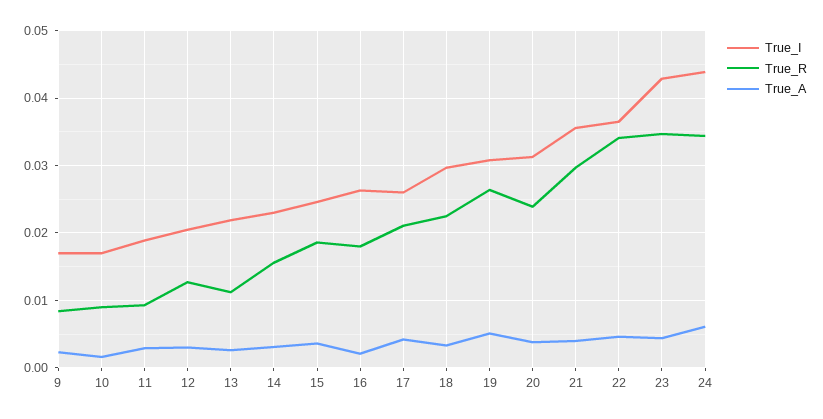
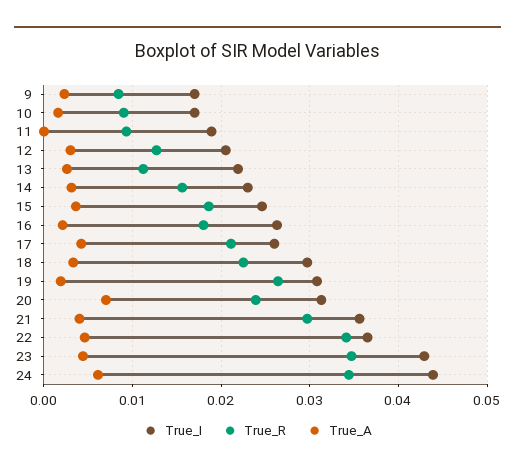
True_A, 11: 0.003 -> 0
True_A, 19: 0.005 -> 0.002
True_A, 20: 0.004 -> 0.007

